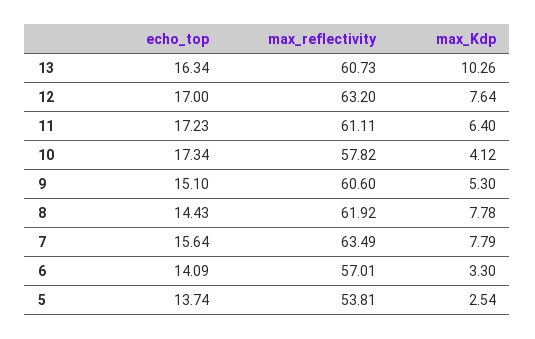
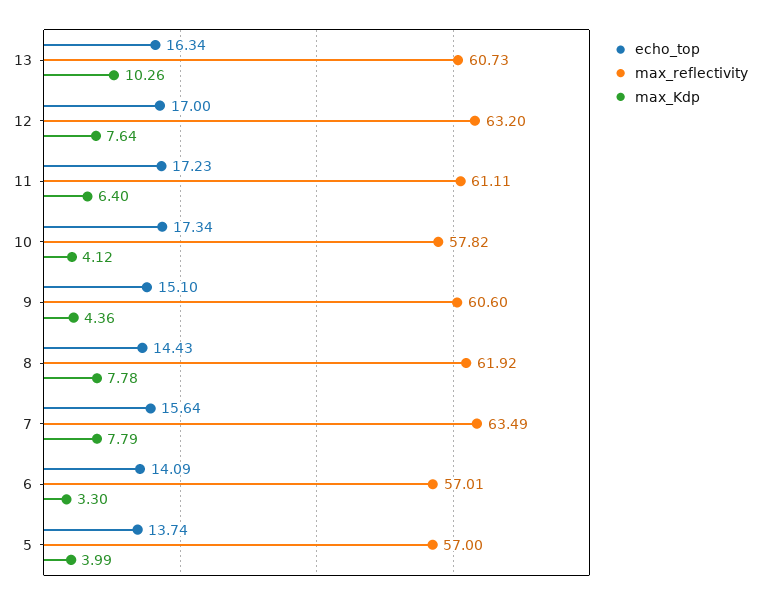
max_Kdp, 9: 5.3 -> 4.36
max_reflectivity, 5: 53.81 -> 57
max_Kdp, 5: 2.54 -> 3.99

